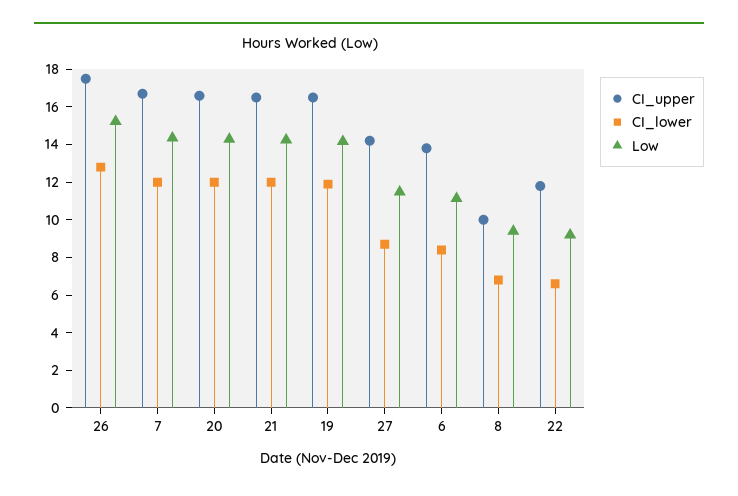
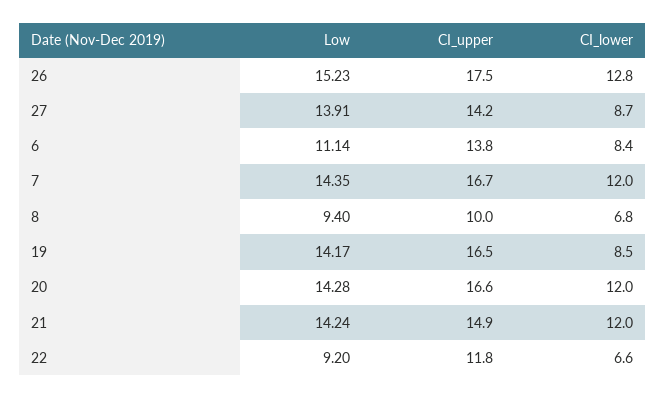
CI_upper, 21: 16.5 -> 14.9
CI_lower, 19: 12 -> 8.5
Low, 27: 11.5 -> 13.91

